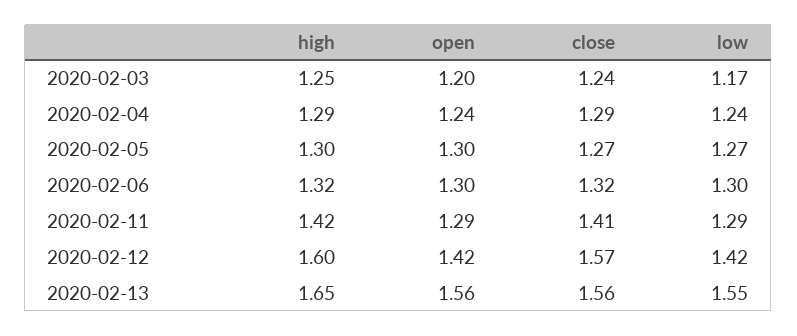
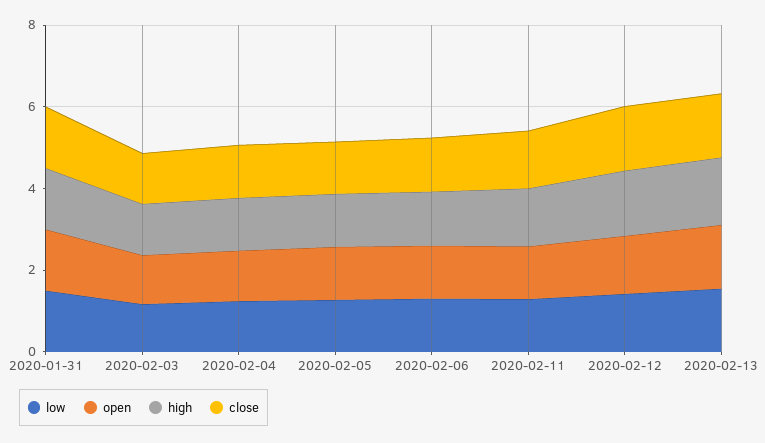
low, 2020-01-31: none -> 1.5
open, 2020-01-31: none -> 1.5
high, 2020-01-31: none -> 1.5
close, 2020-01-31: none -> 1.5

